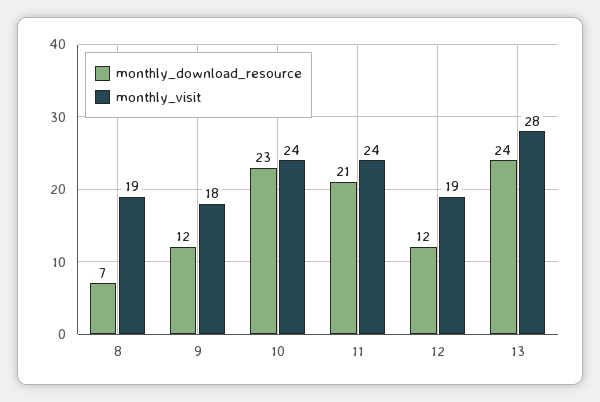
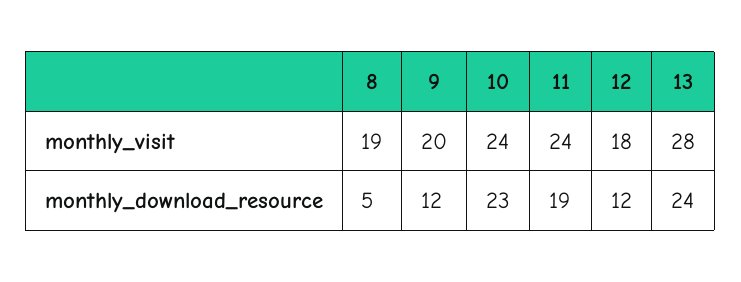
monthly_download_resource, 8: 7 -> 5
monthly_visit, 9: 18 -> 20
monthly_download_resource, 11: 21 -> 19
monthly_visit, 12: 19 -> 18

